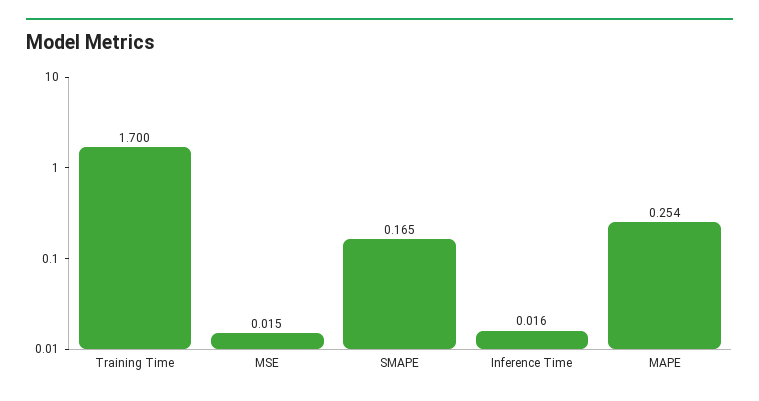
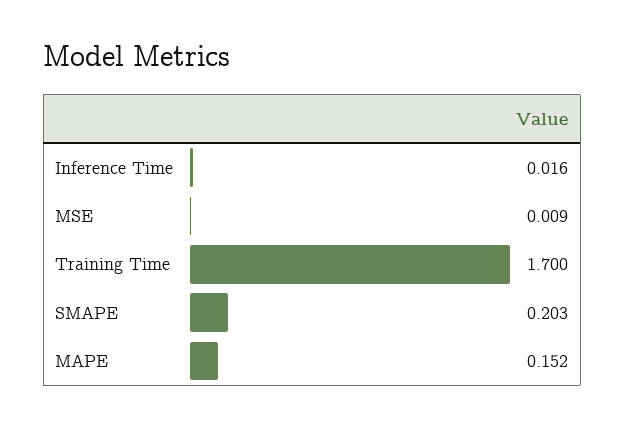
MSE: 0.015 -> 0.009
SMAPE: 0.165 -> 0.203
MAPE: 0.254 -> 0.152

